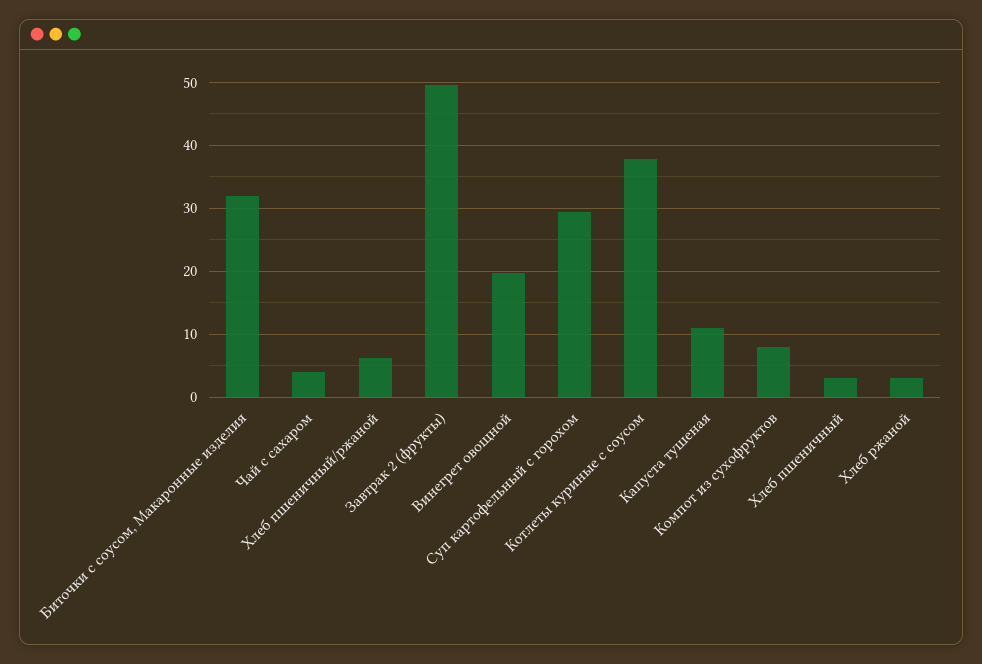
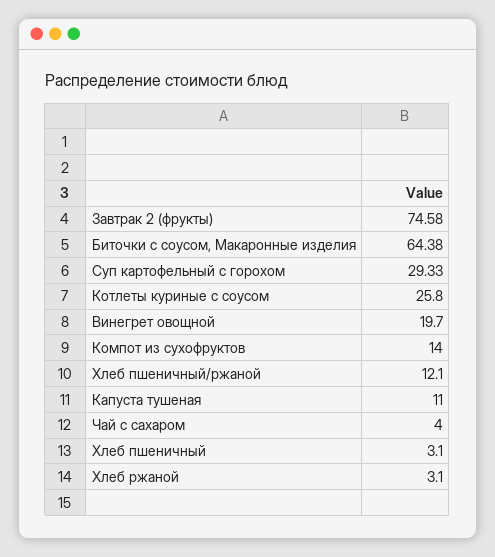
Биточки с соусом, Макаронные изделия: 32 -> 64.38
Хлеб пшеничный/ржаной: 6 -> 12.1
Завтрак 2 (фрукты): 50 -> 74.58
Котлеты куриные с соусом: 38 -> 25.8
Компот из сухофруктов: 8 -> 14

